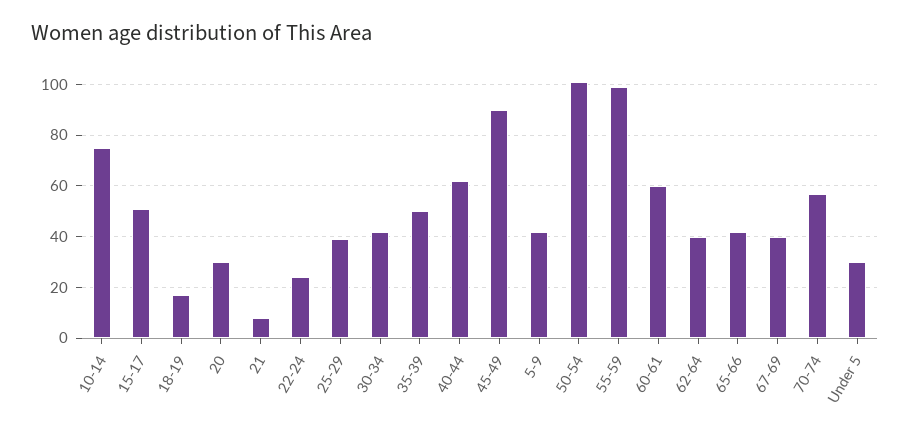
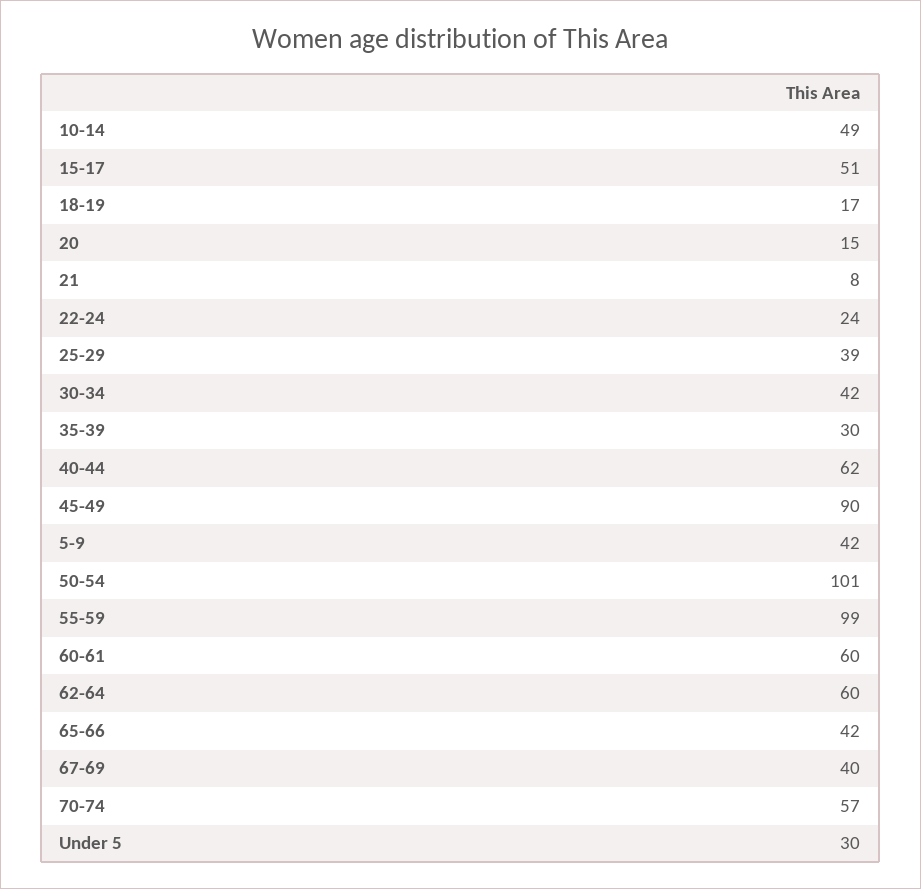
10-14: 75 -> 49
20: 30 -> 15
35-39: 50 -> 30
62-64: 40 -> 60

